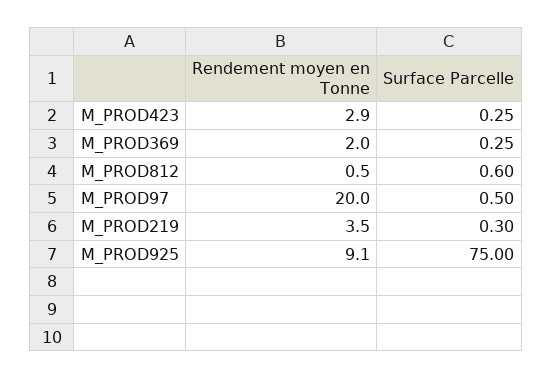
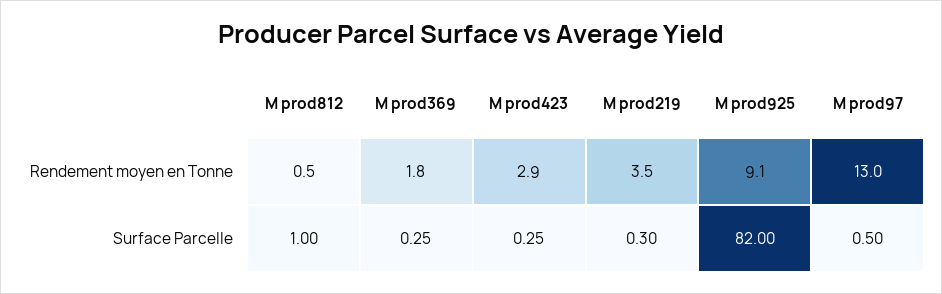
Rendement moyen en Tonne, M_PROD369: 2 -> 1.8
Surface Parcelle, M_PROD812: 0.6 -> 1
Rendement moyen en Tonne, M_PROD97: 20 -> 13
Surface Parcelle, M_PROD925: 75 -> 82

